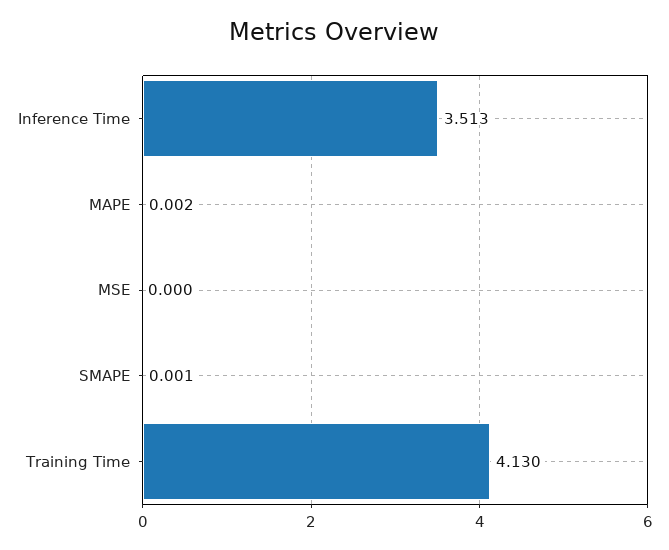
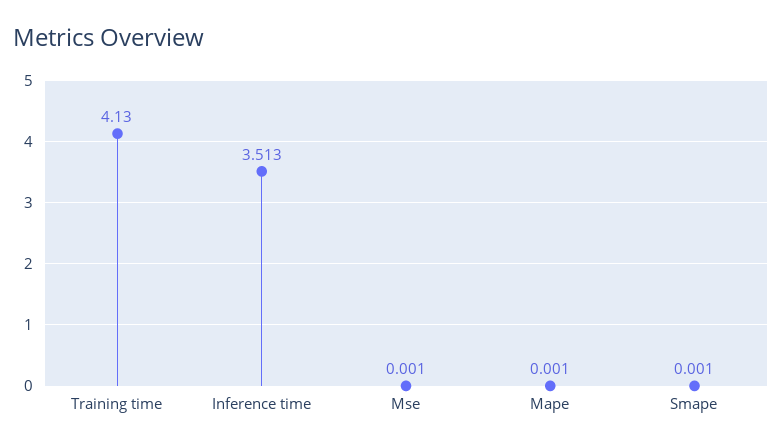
MAPE: 0.002 -> 0.001
MSE: 0 -> 0.001

